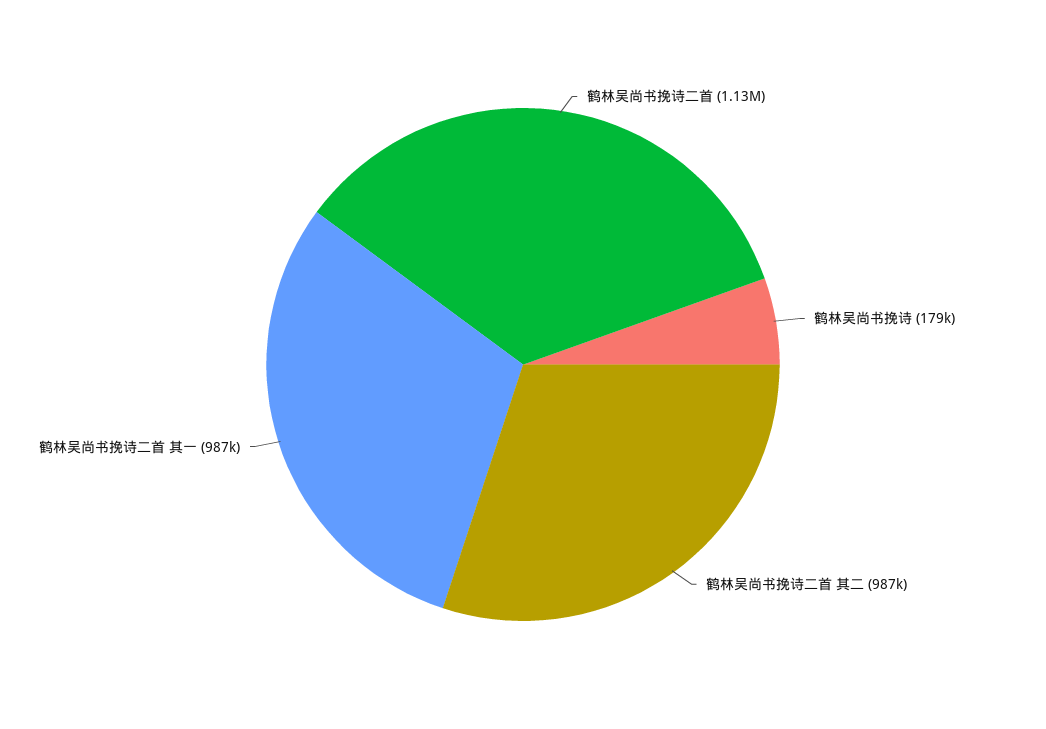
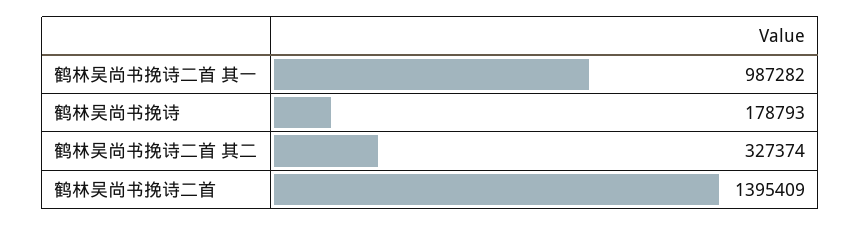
鹤林吴尚书挽诗二首: 1130000 -> 1395409
鹤林吴尚书挽诗二首 其二: 987000 -> 327374

